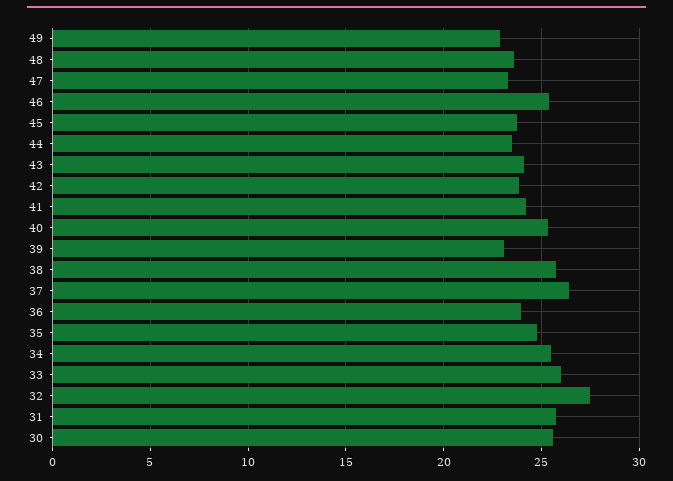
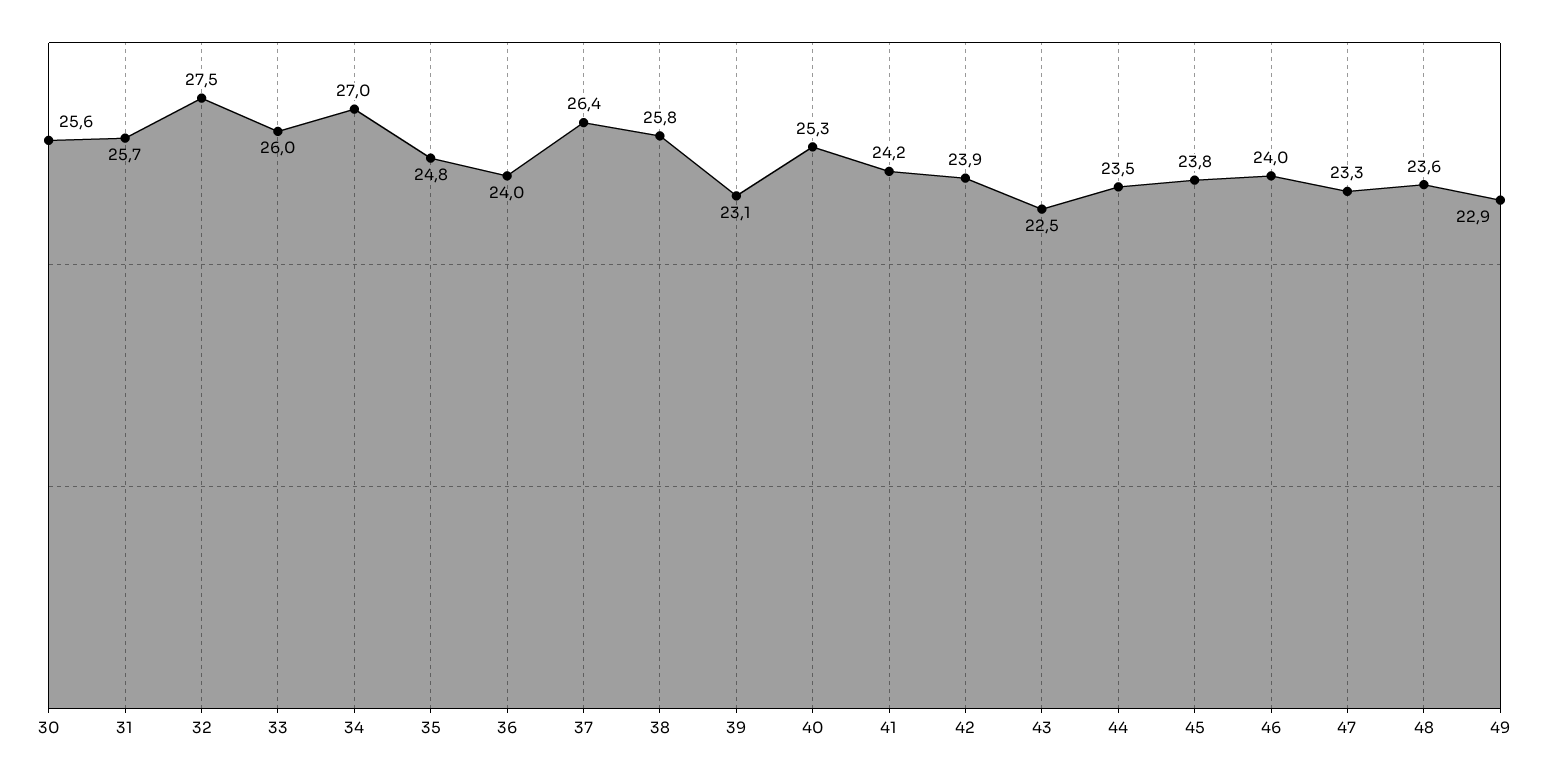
46: 25.5 -> 24
43: 24 -> 22.5
34: 25.5 -> 27

